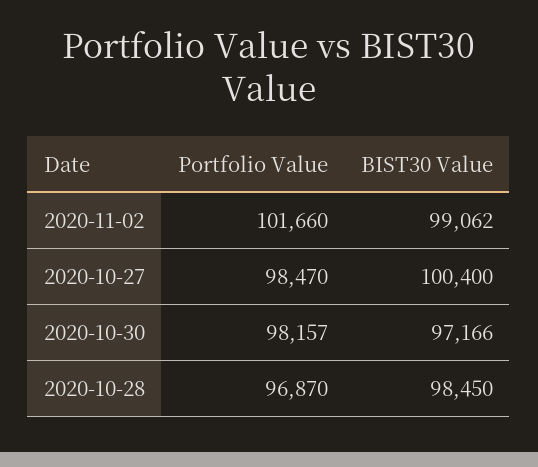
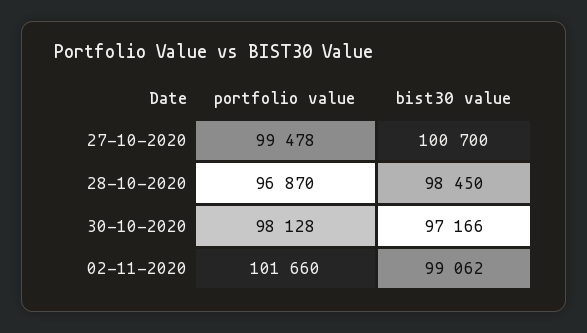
Portfolio Value, 2020-10-27: 98470 -> 99478
BIST30 Value, 2020-10-27: 100400 -> 100700
Portfolio Value, 2020-10-30: 98157 -> 98128

